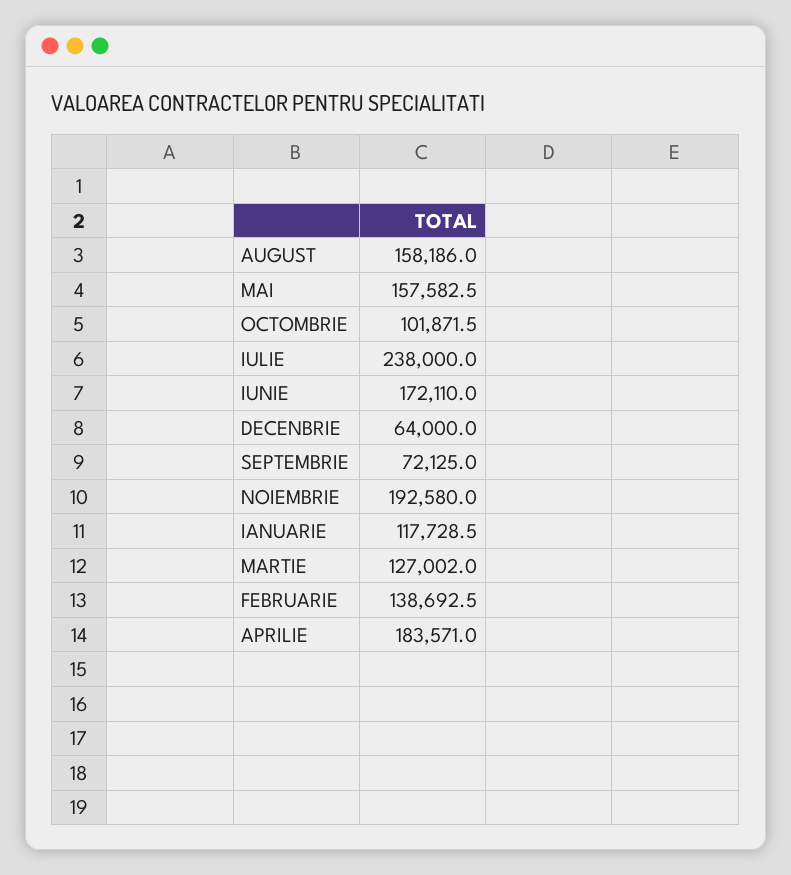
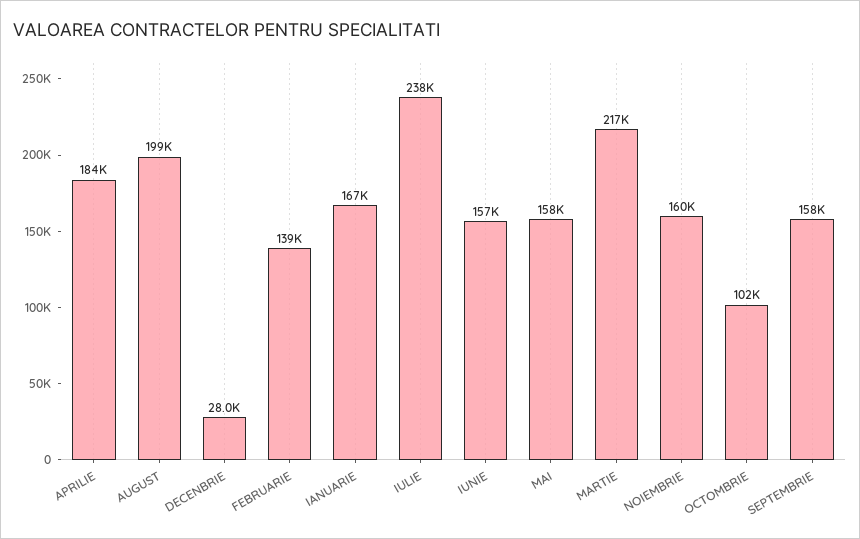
AUGUST: 158186 -> 199000
IUNIE: 172110 -> 157000
DECENBRIE: 64000 -> 28000
SEPTEMBRIE: 72125 -> 158000
NOIEMBRIE: 192580 -> 160000
IANUARIE: 117728.5 -> 167000
MARTIE: 127002 -> 217000

